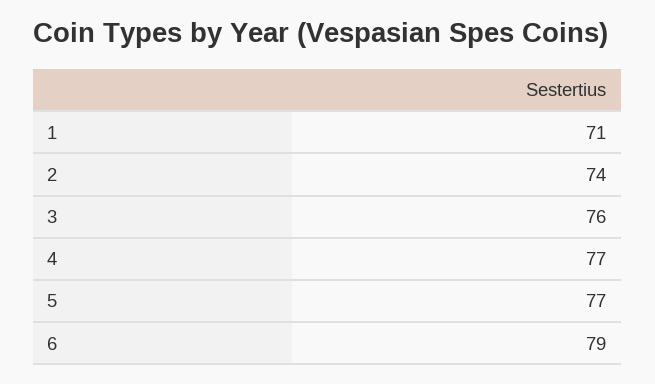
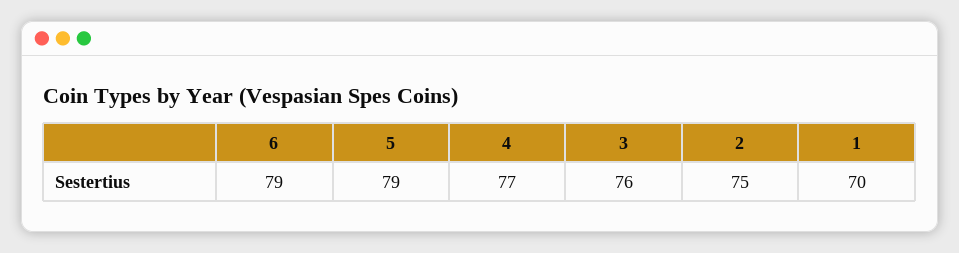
1: 71 -> 70
2: 74 -> 75
5: 77 -> 79

